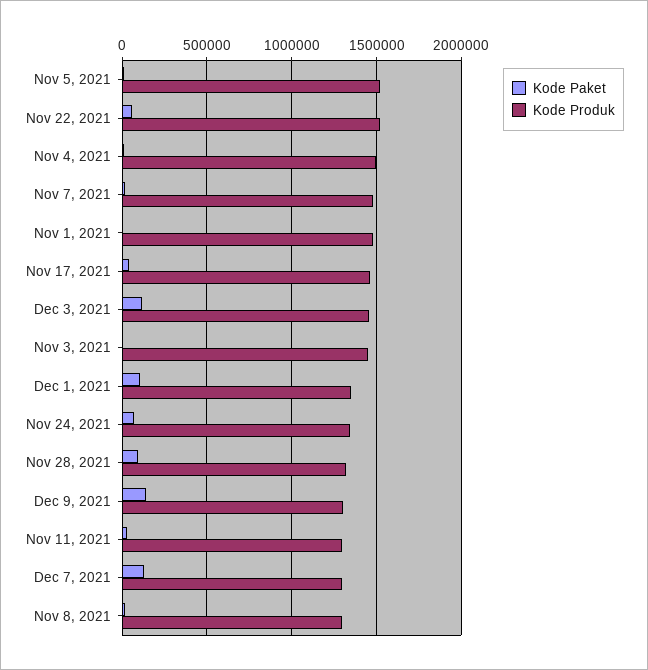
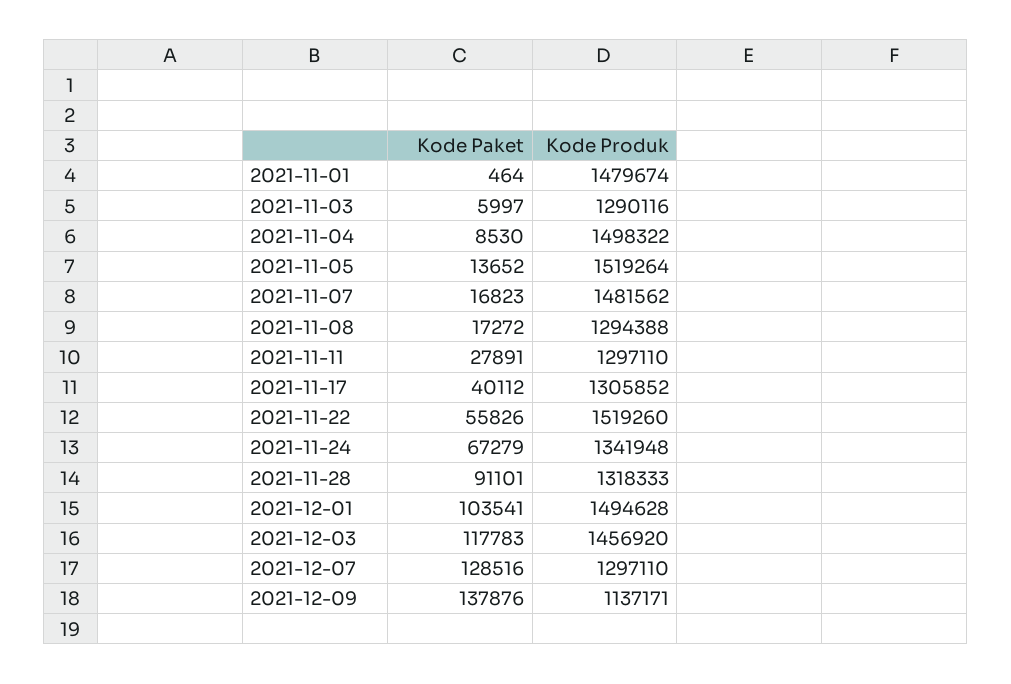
Kode Produk, Nov 17, 2021: 1450000 -> 1305852
Kode Produk, Nov 3, 2021: 1450000 -> 1290116
Kode Produk, Dec 1, 2021: 1350000 -> 1494628
Kode Produk, Dec 9, 2021: 1300000 -> 1137171

